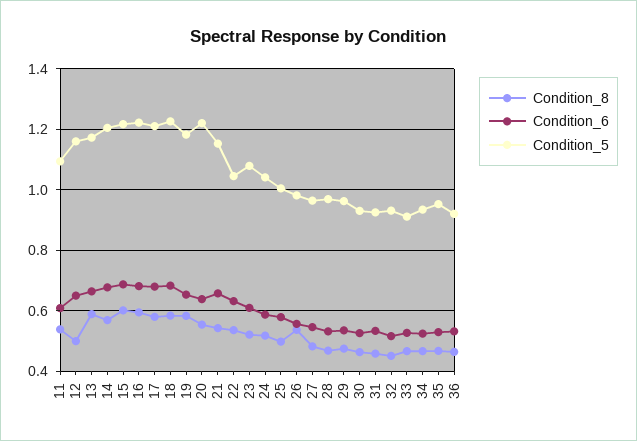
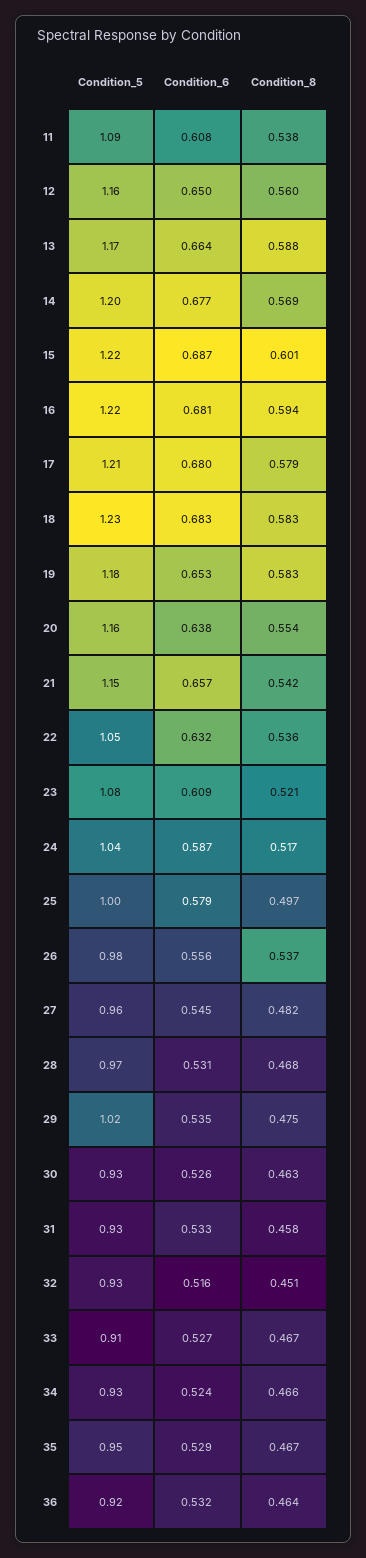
Condition_8, 12: 0.5 -> 0.56
Condition_5, 20: 1.22 -> 1.16
Condition_5, 29: 0.96 -> 1.02

